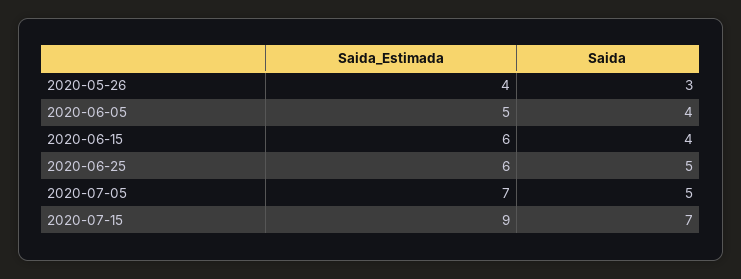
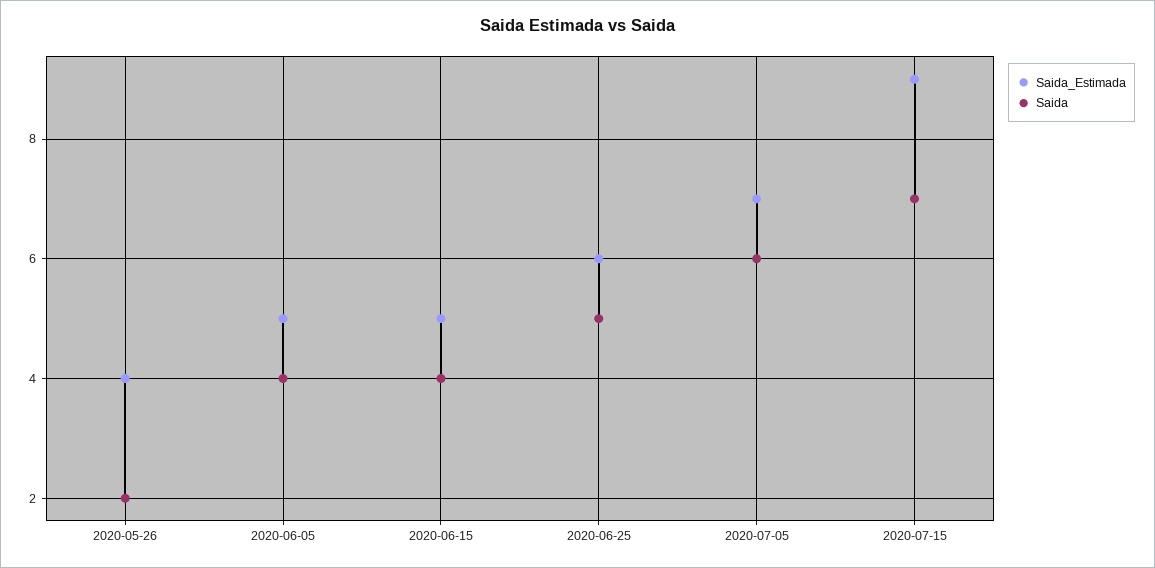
Saida, 2020-05-26: 3 -> 2
Saida_Estimada, 2020-06-15: 6 -> 5
Saida, 2020-07-05: 5 -> 6

